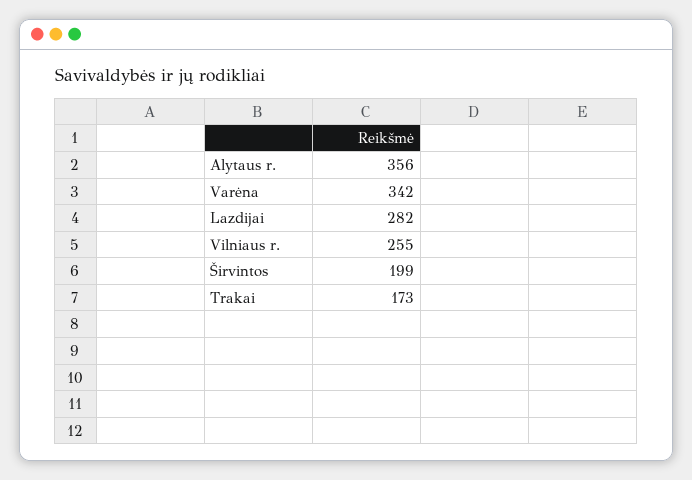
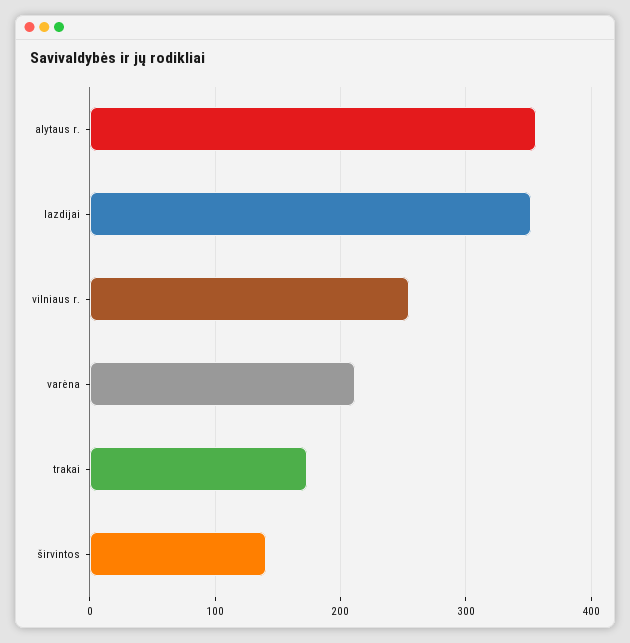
Varėna: 342 -> 210
Lazdijai: 282 -> 350
Širvintos: 199 -> 140

